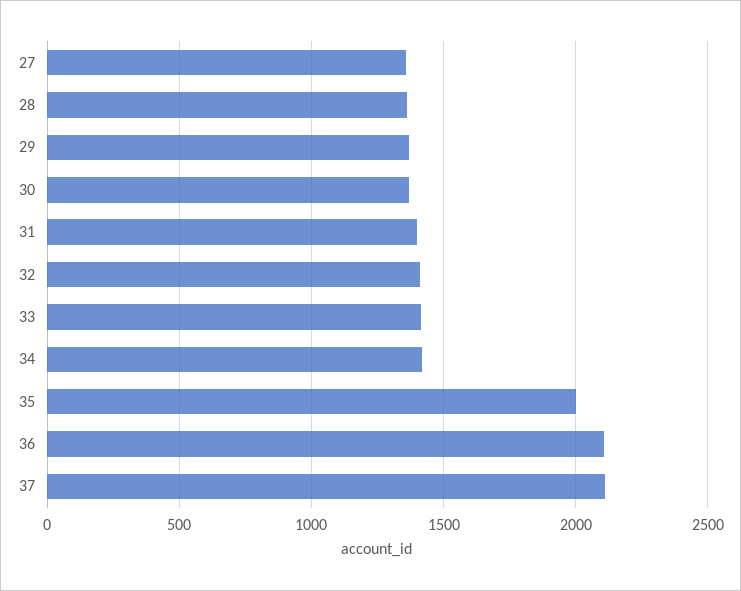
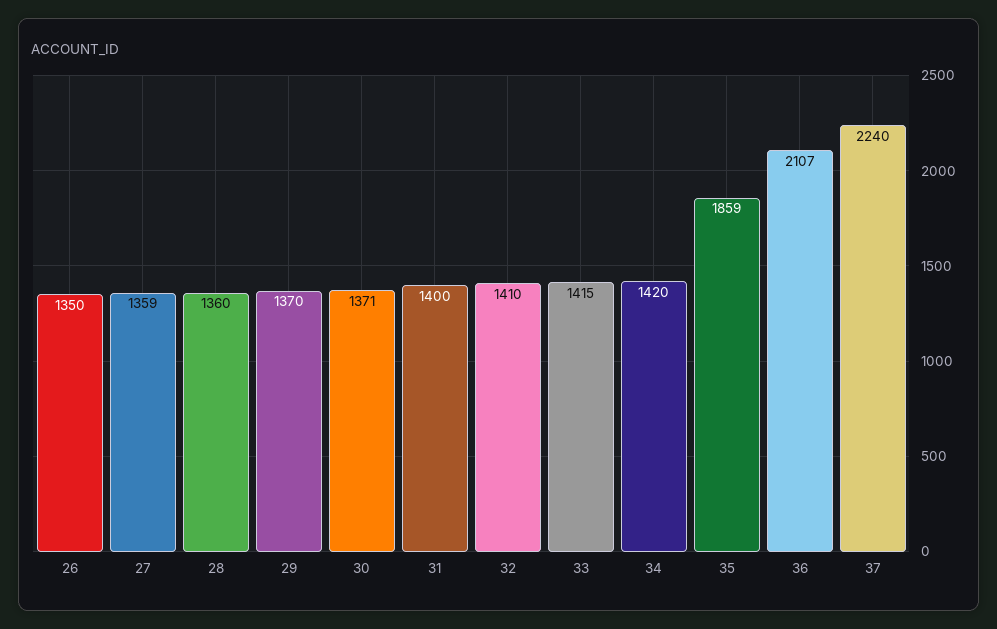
35: 2000 -> 1859
37: 2100 -> 2240
26: none -> 1350

